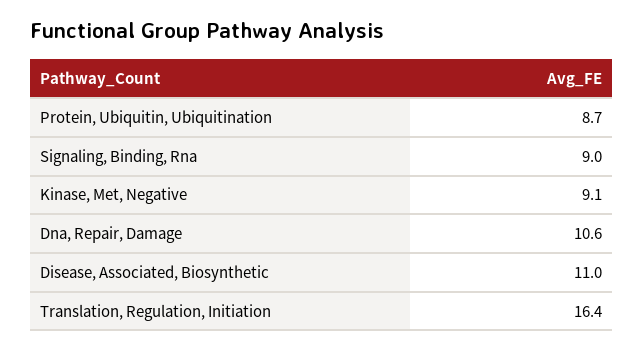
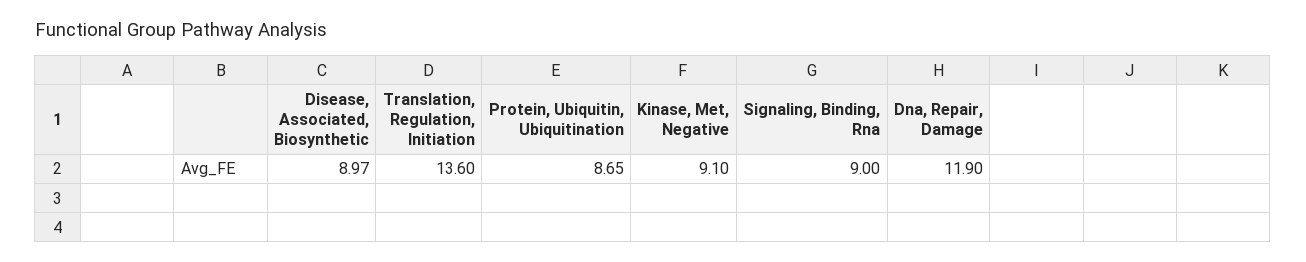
Dna, Repair, Damage: 10.6 -> 11.9
Disease, Associated, Biosynthetic: 11 -> 8.97
Translation, Regulation, Initiation: 16.4 -> 13.6

